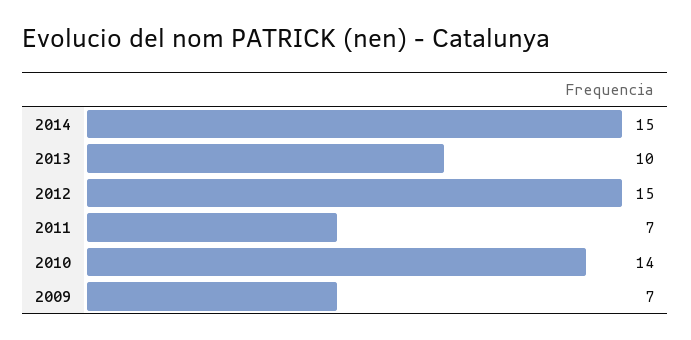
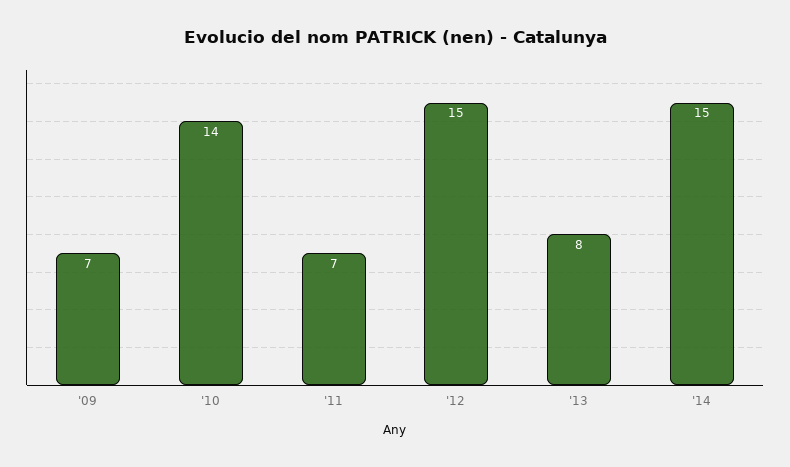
2013: 10 -> 8

